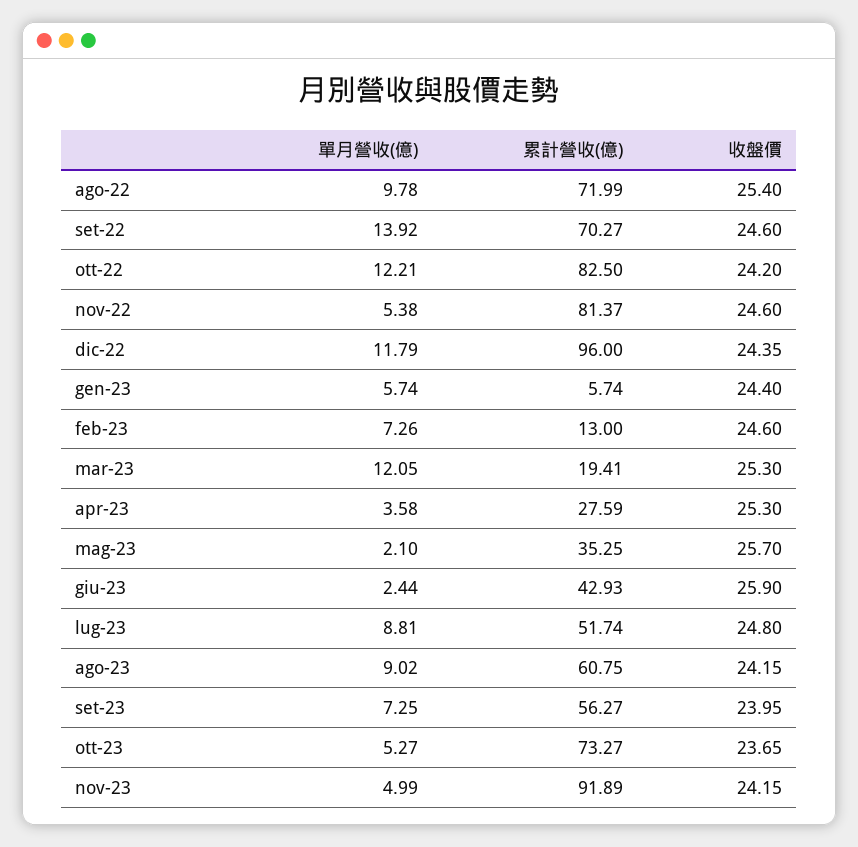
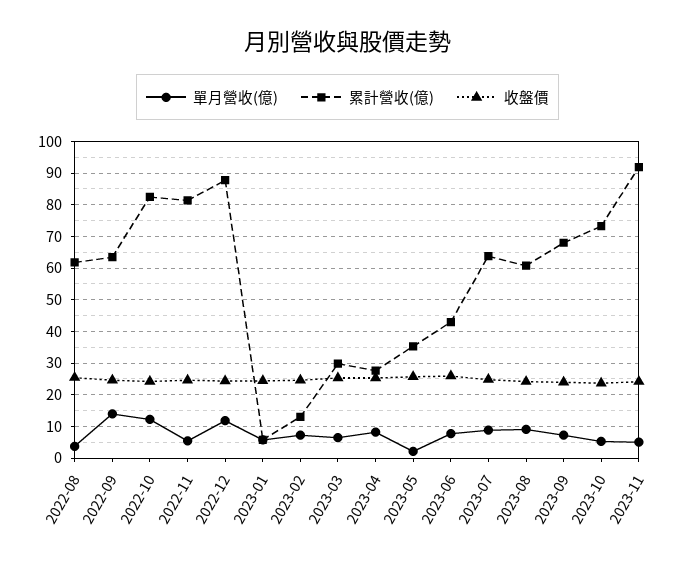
單月營收(億), ago-22: 9.78 -> 4
累計營收(億), ago-22: 71.99 -> 62
累計營收(億), set-22: 70.27 -> 64
累計營收(億), dic-22: 96 -> 88
單月營收(億), mar-23: 12.05 -> 6
累計營收(億), mar-23: 19.41 -> 30
單月營收(億), apr-23: 3.58 -> 8
單月營收(億), giu-23: 2.44 -> 8
累計營收(億), lug-23: 51.74 -> 64
累計營收(億), set-23: 56.27 -> 68

